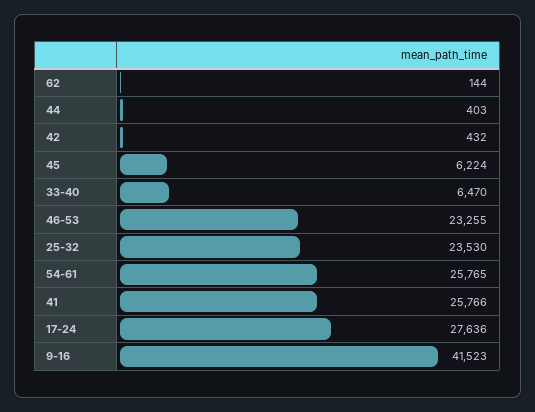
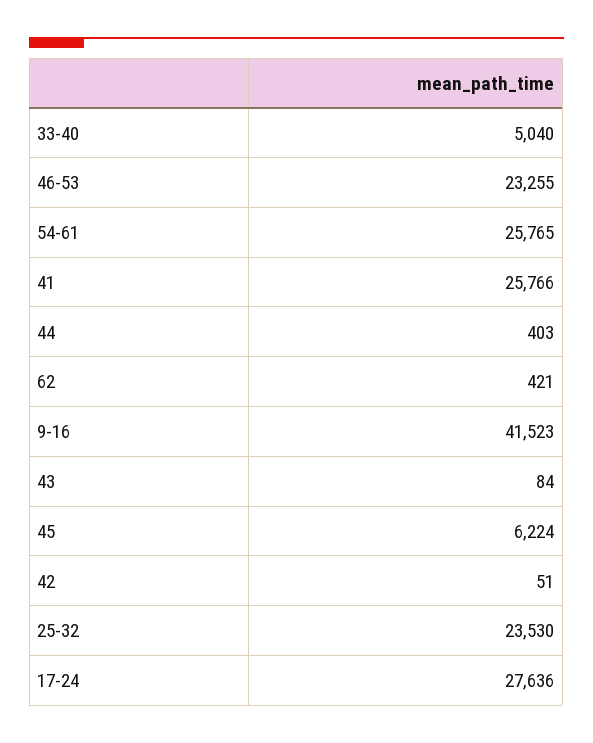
62: 144 -> 421
42: 432 -> 51
33-40: 6470 -> 5040
43: none -> 84

